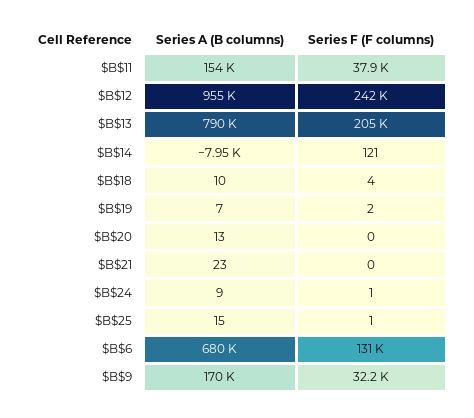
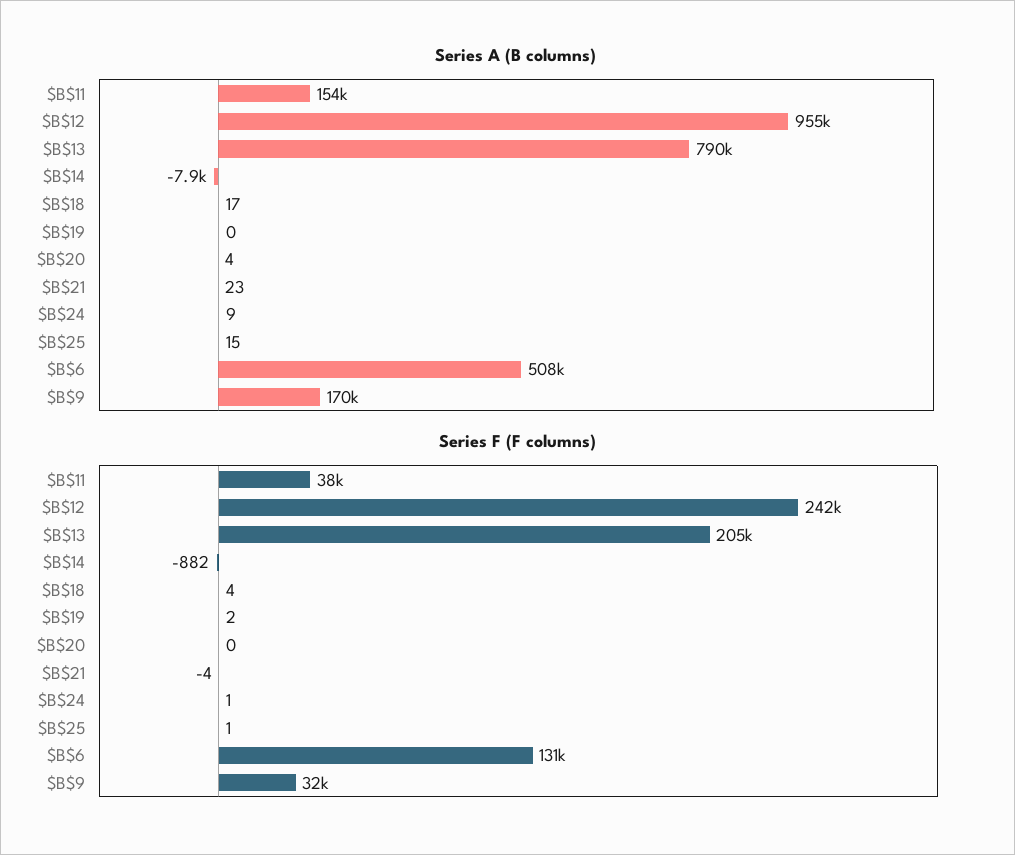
Series F (F columns), $B$14: 121 -> -882
Series A (B columns), $B$18: 10 -> 17
Series A (B columns), $B$19: 7 -> 0
Series A (B columns), $B$20: 13 -> 4
Series F (F columns), $B$21: 0 -> -4
Series A (B columns), $B$6: 680000 -> 508000

